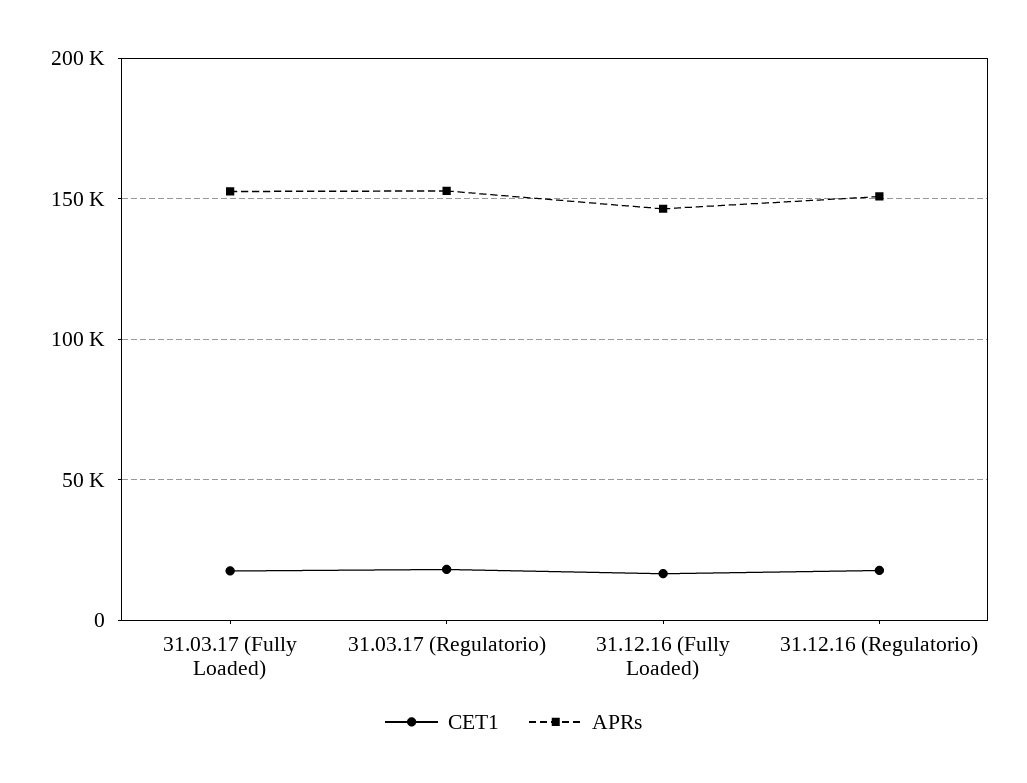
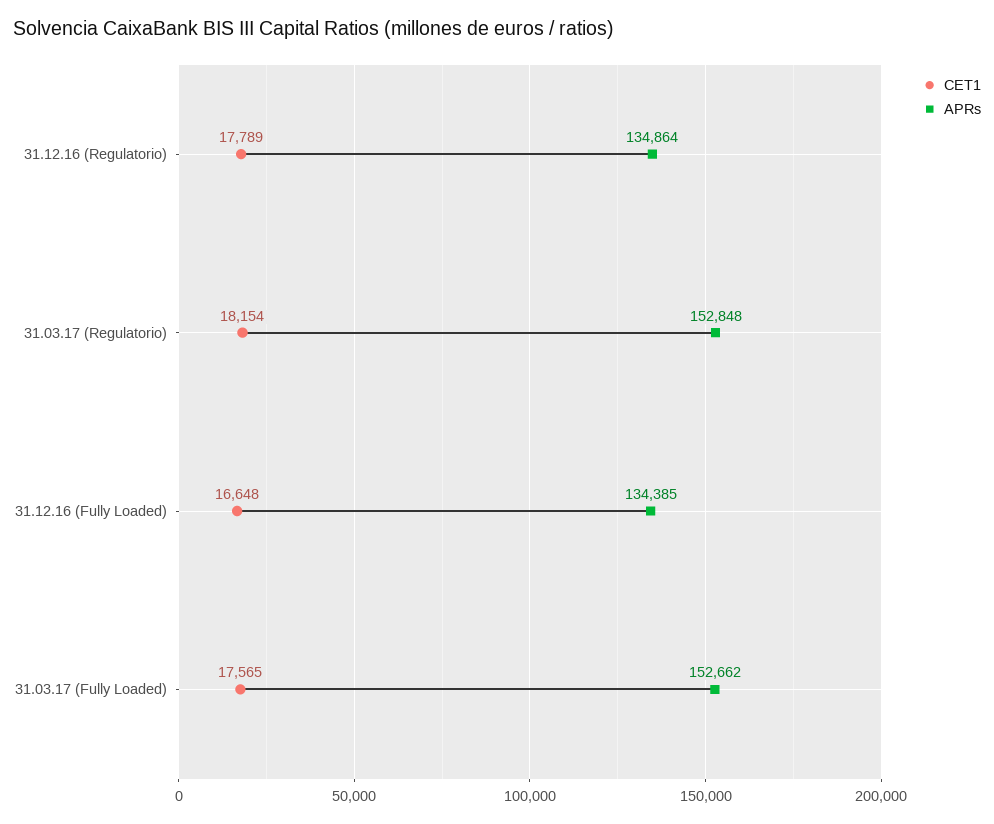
APRs, 31.12.16 (Fully Loaded): 145000 -> 134385
APRs, 31.12.16 (Regulatorio): 150000 -> 134864

